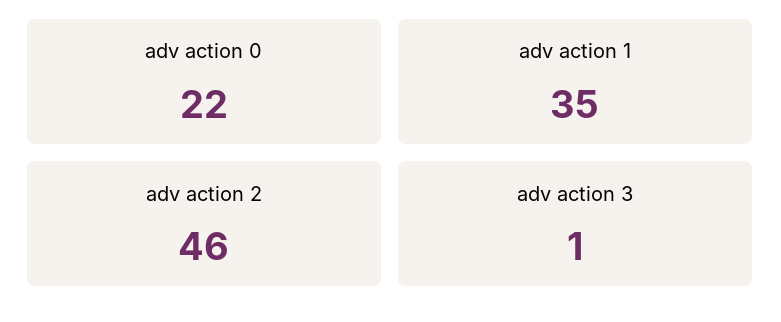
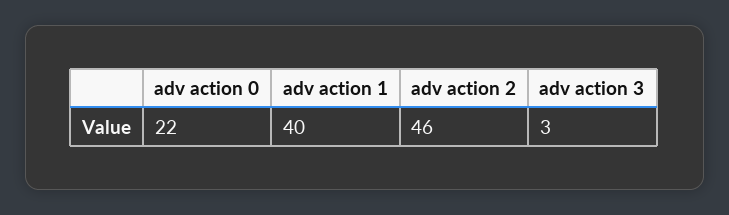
adv action 1: 35 -> 40
adv action 3: 1 -> 3

